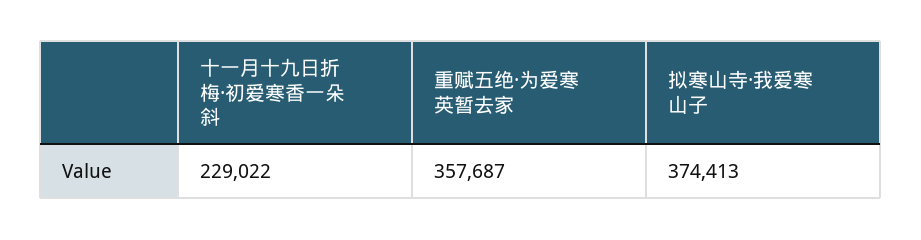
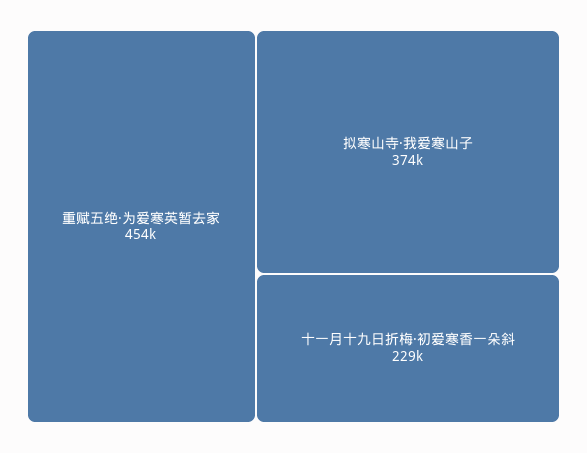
重赋五绝·为爱寒英暂去家: 357687 -> 454000

